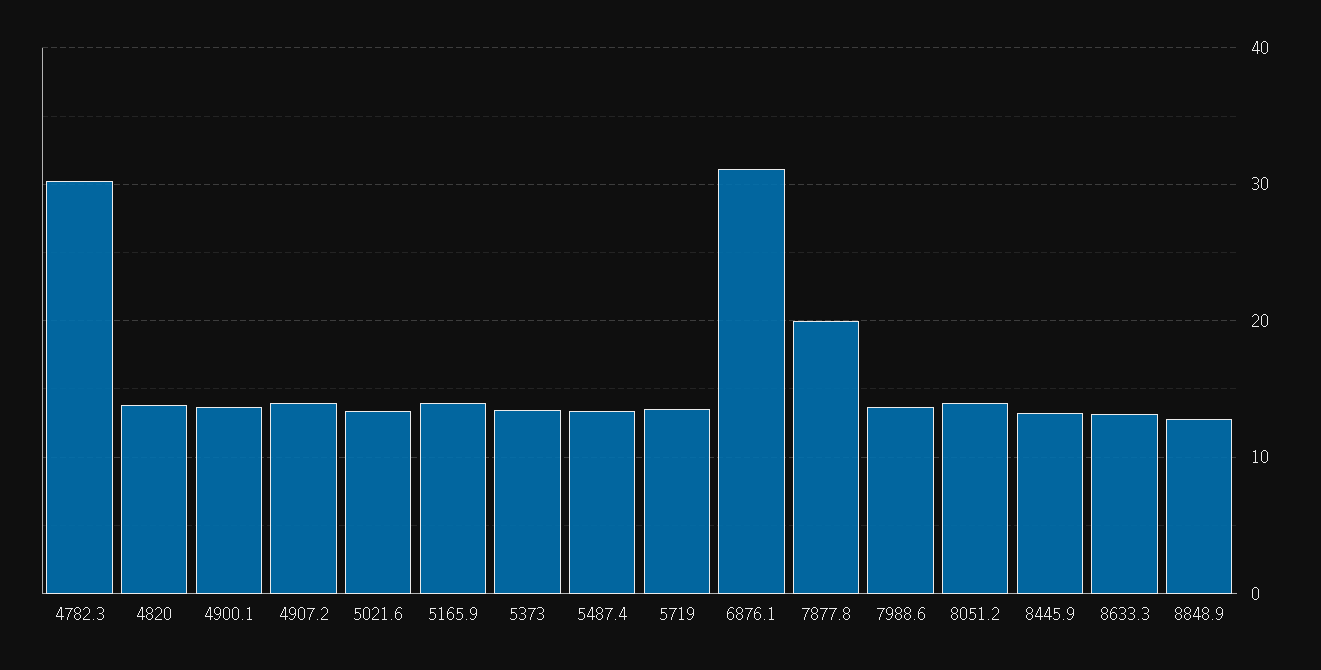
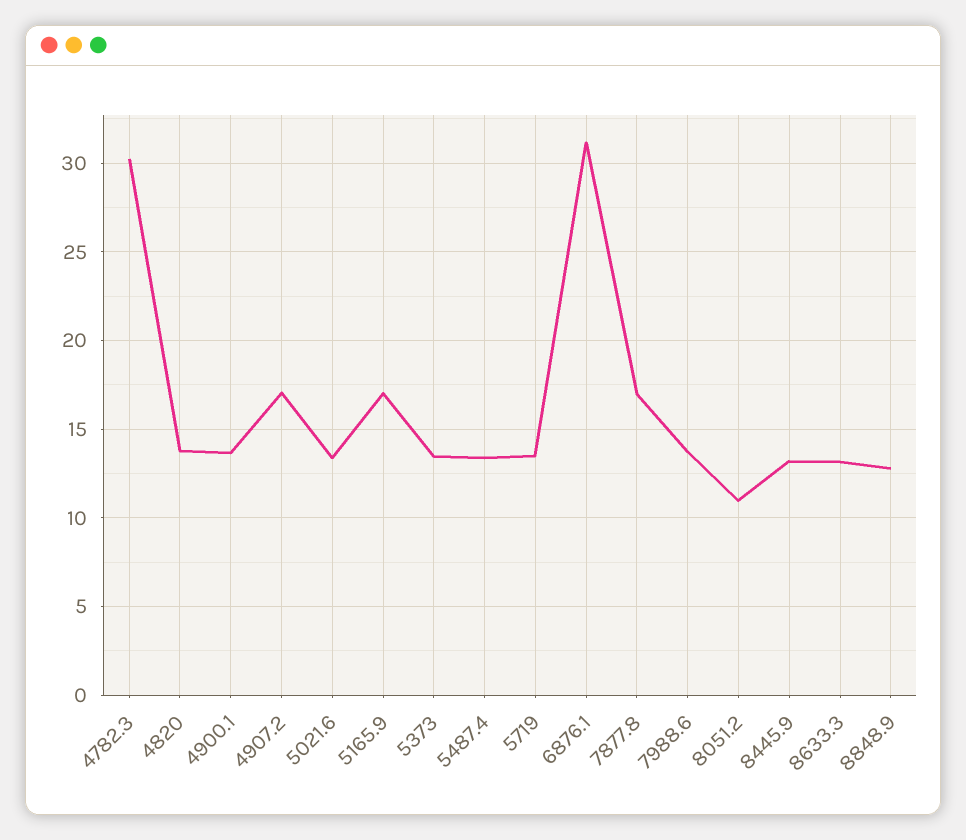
4907.2: 14 -> 17
5165.9: 14 -> 17
7877.8: 20 -> 17
8051.2: 14 -> 11

